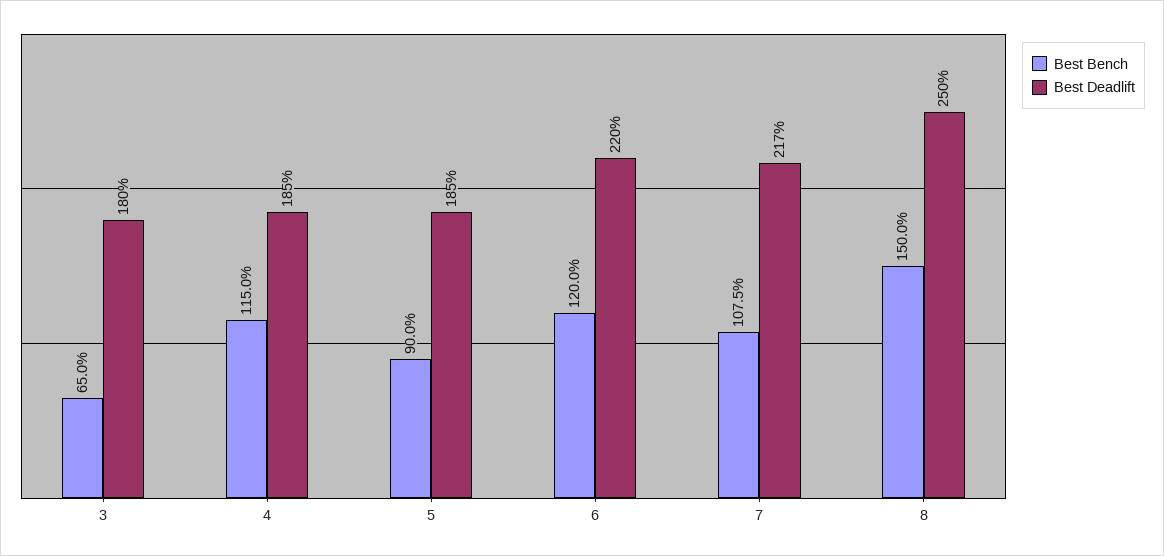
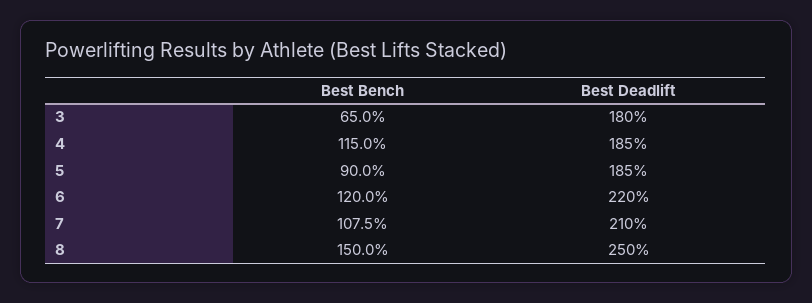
Best Deadlift, 7: 217 -> 210

